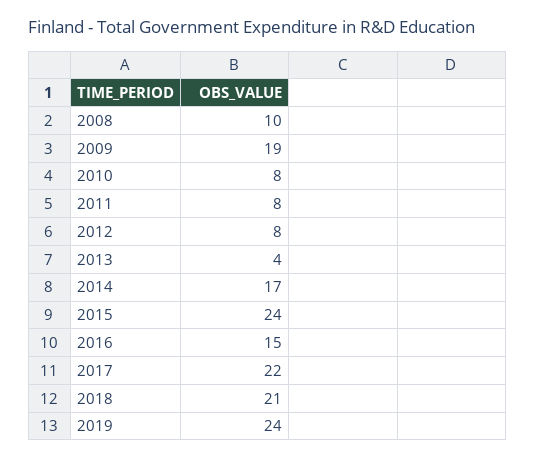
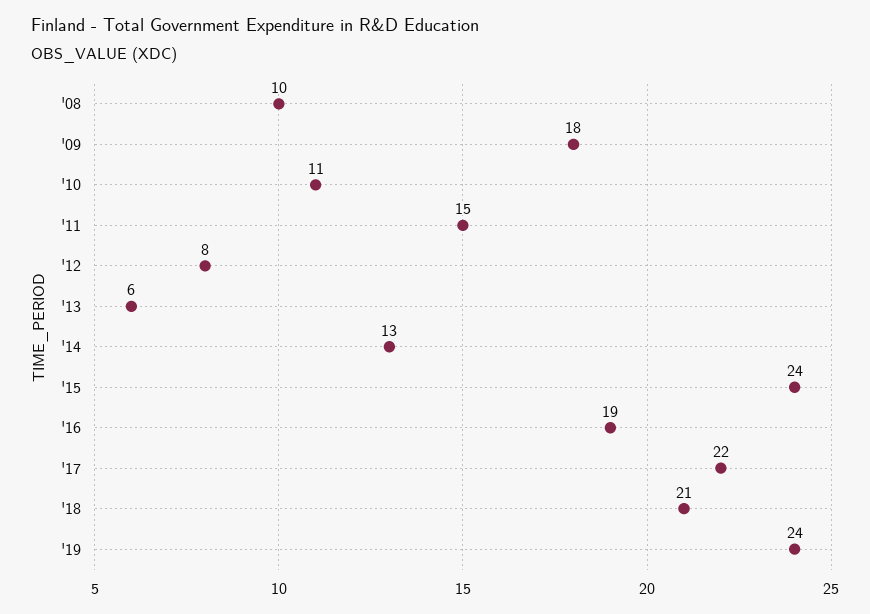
2009: 19 -> 18
2010: 8 -> 11
2011: 8 -> 15
2013: 4 -> 6
2014: 17 -> 13
2016: 15 -> 19

